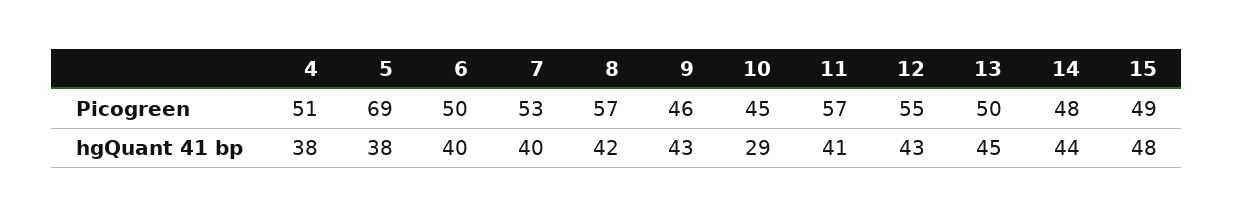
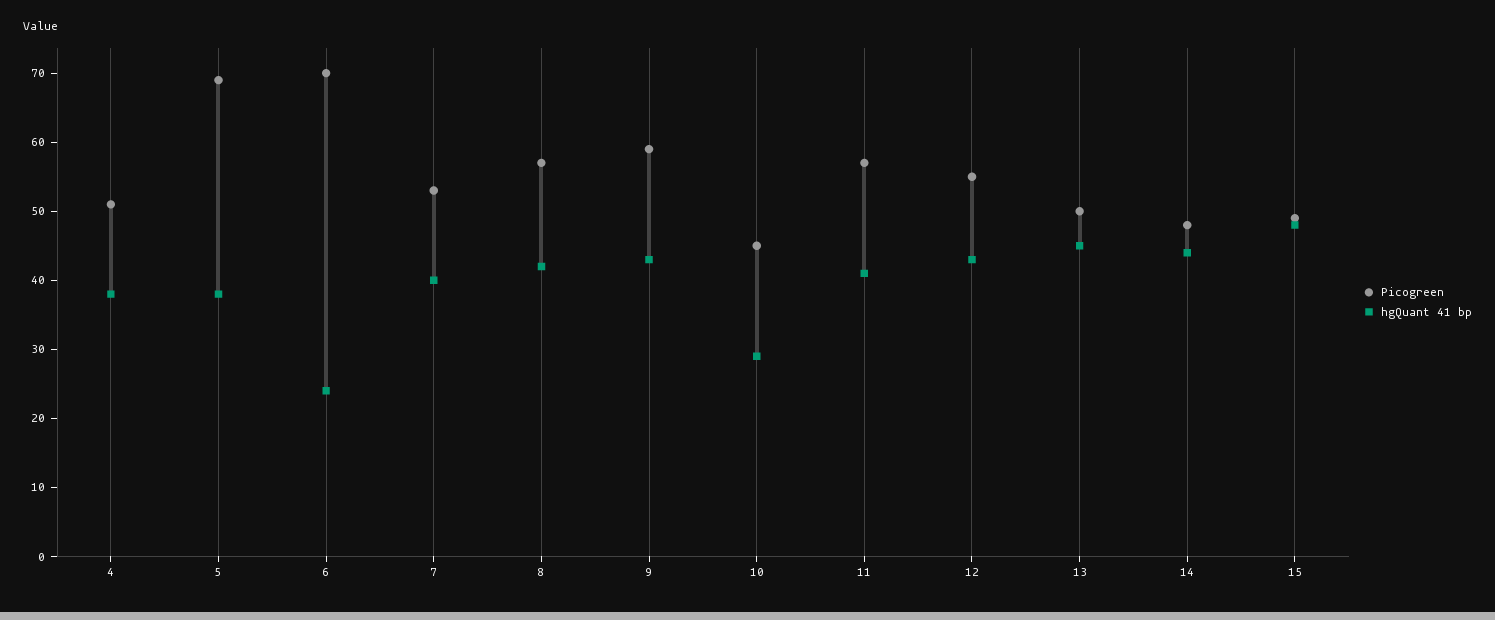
Picogreen, 6: 50 -> 70
Picogreen, 9: 46 -> 60
hgQuant 41 bp, 6: 40 -> 25

